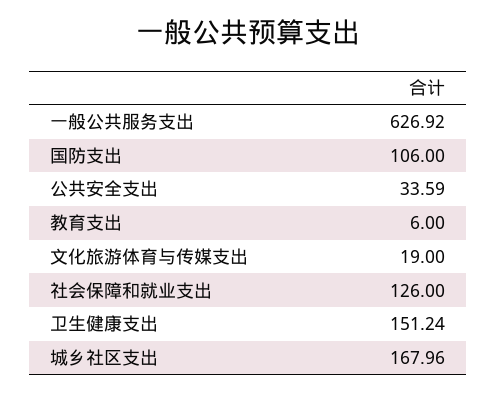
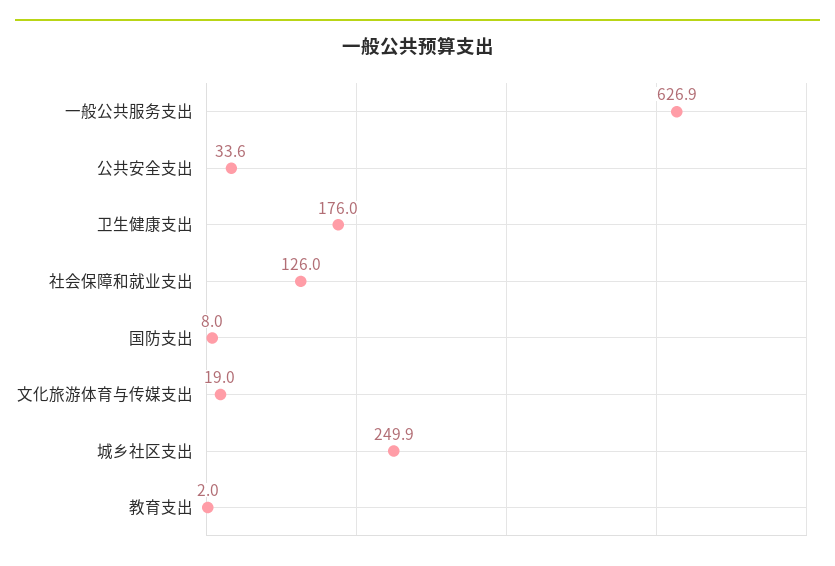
国防支出: 106 -> 8
教育支出: 6 -> 2
卫生健康支出: 151.24 -> 176
城乡社区支出: 167.96 -> 249.9

